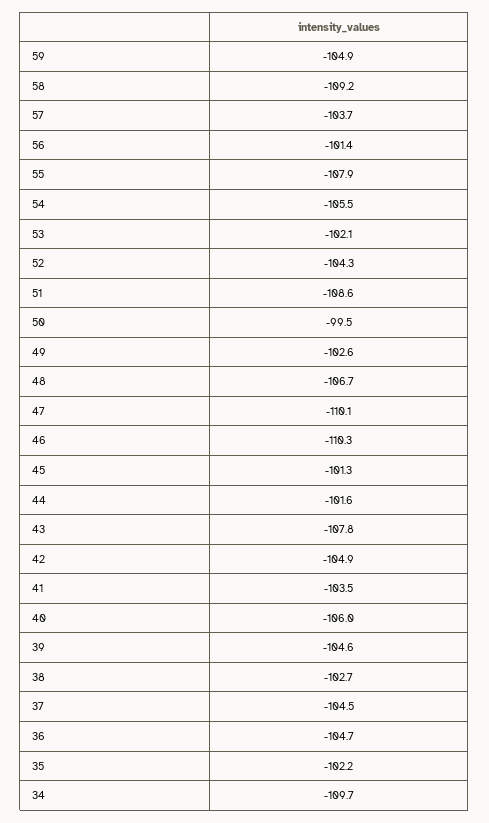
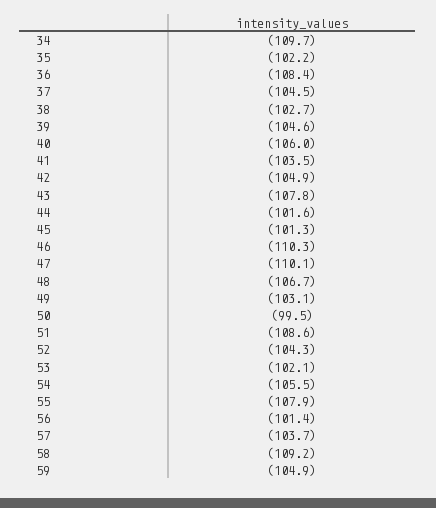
49: -102.6 -> -103.1
36: -104.7 -> -108.4

